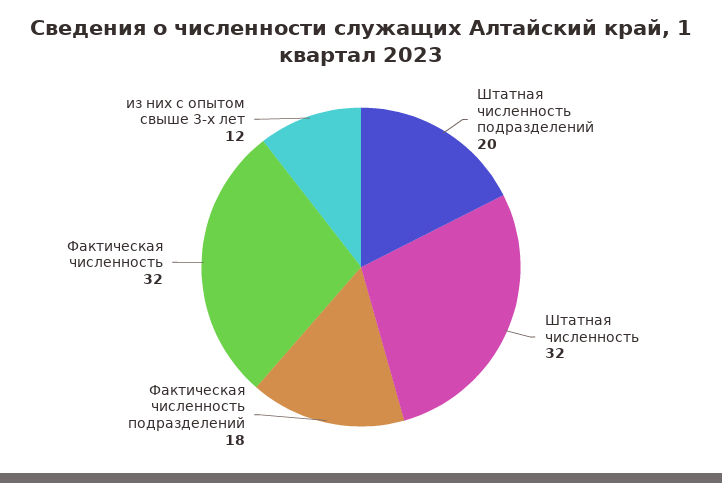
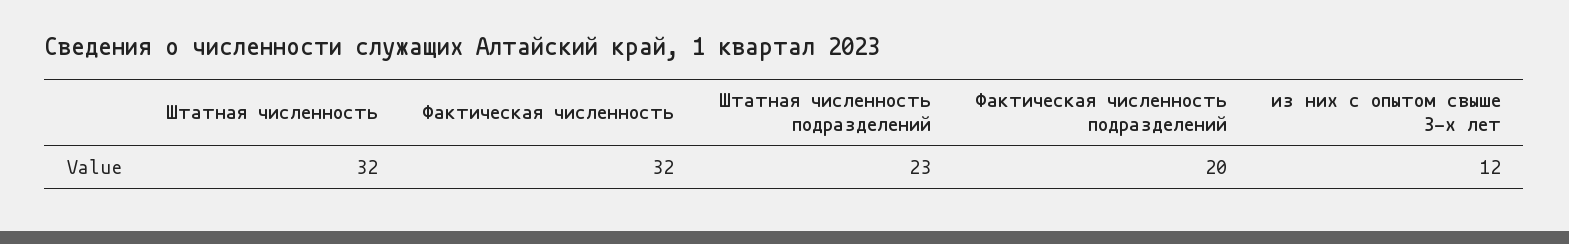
Штатная численность подразделений: 20 -> 23
Фактическая численность подразделений: 18 -> 20

